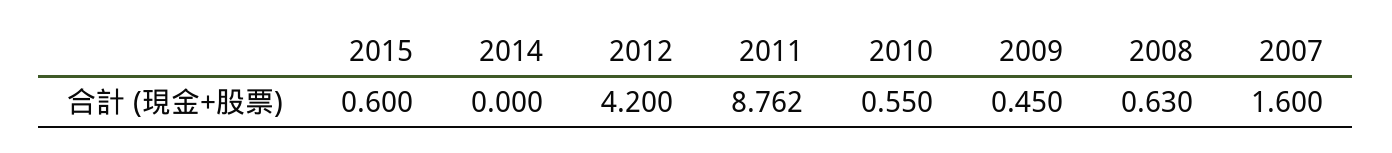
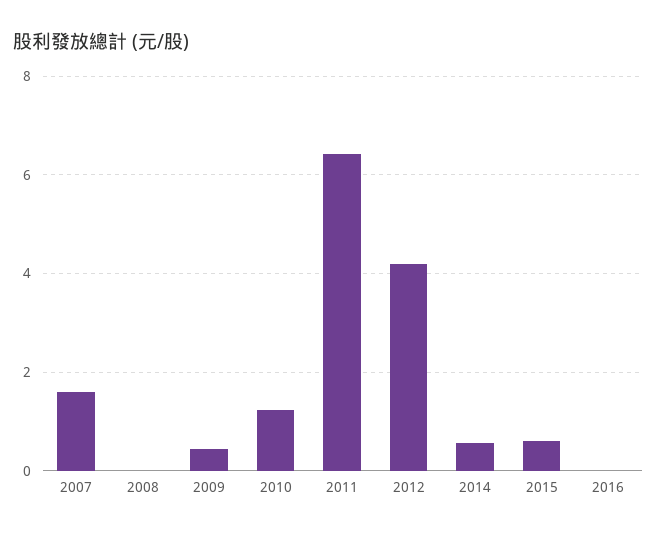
2014: 0 -> 0.6
2011: 8.762 -> 6.4
2010: 0.55 -> 1.2
2008: 0.63 -> 0
2016: none -> 0

